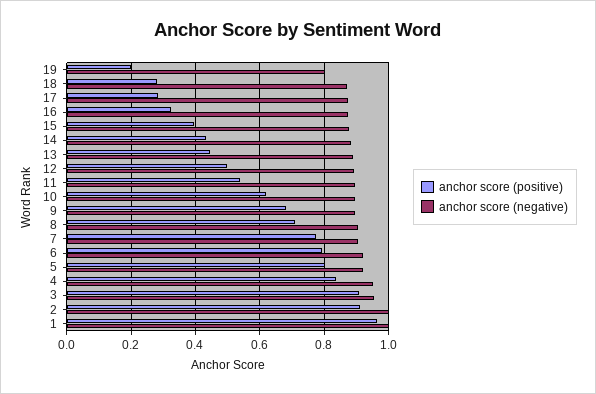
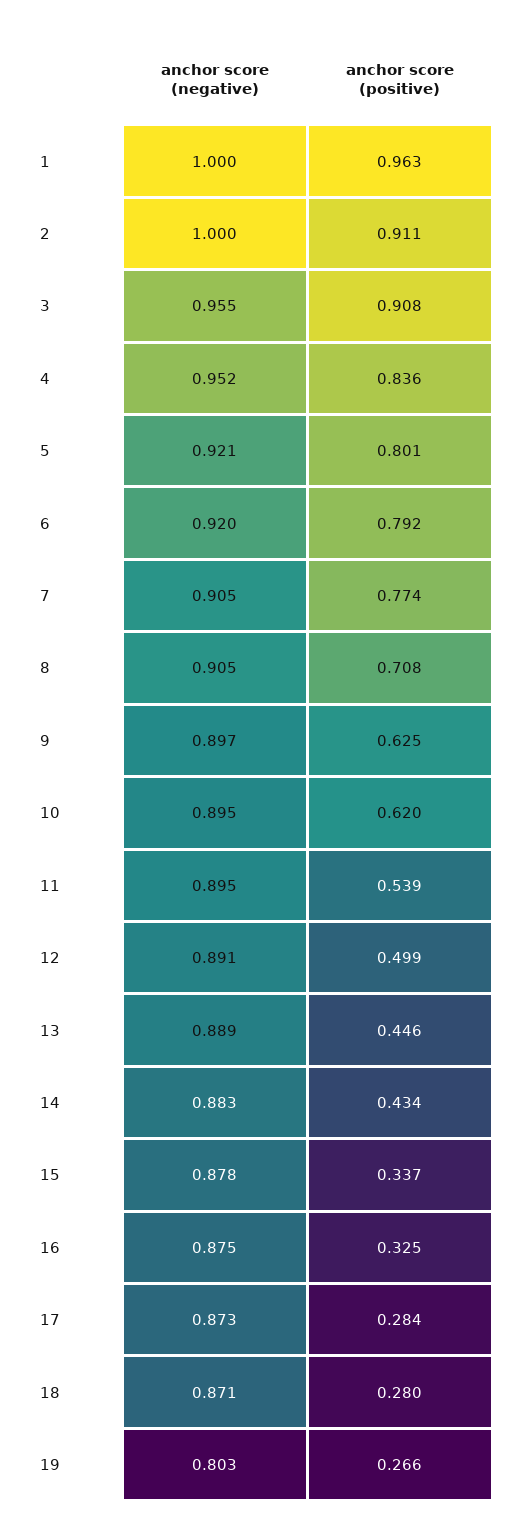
anchor score (positive), 19: 0.2 -> 0.266
anchor score (positive), 15: 0.4 -> 0.337
anchor score (positive), 9: 0.68 -> 0.625

